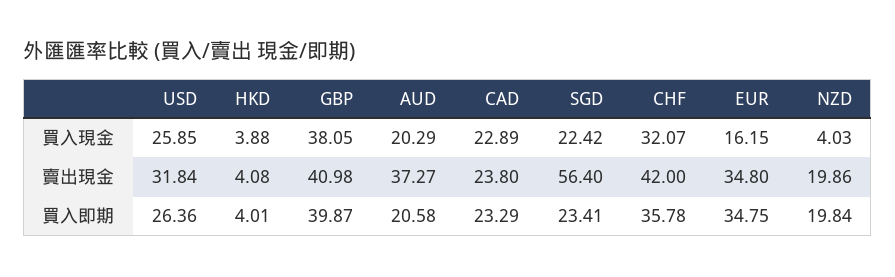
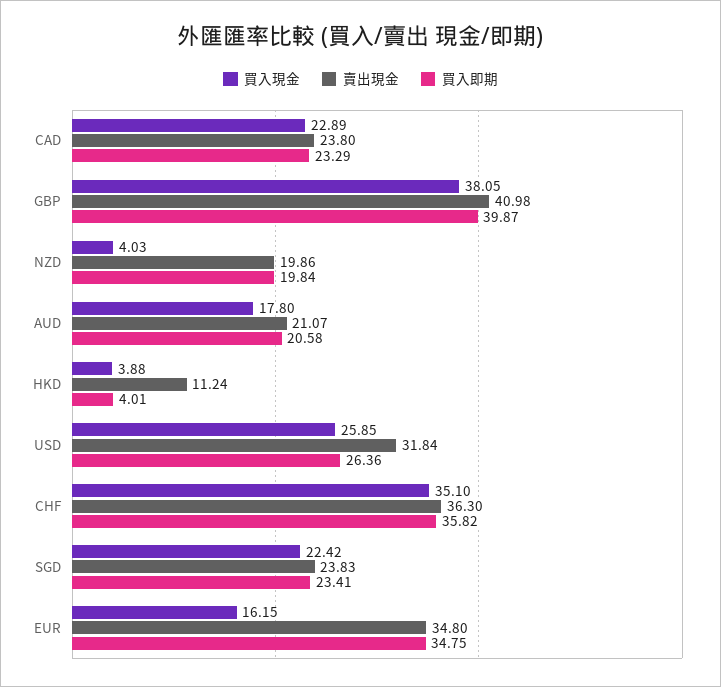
買入現金, AUD: 20.29 -> 17.8
買入現金, CHF: 32.07 -> 35.1
賣出現金, HKD: 4.08 -> 11.24
賣出現金, AUD: 37.27 -> 21.07
賣出現金, SGD: 56.4 -> 23.83
賣出現金, CHF: 42 -> 36.3
買入即期, CHF: 35.78 -> 35.82

